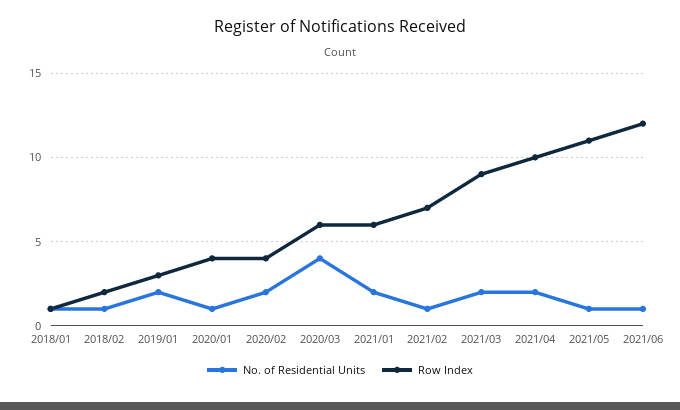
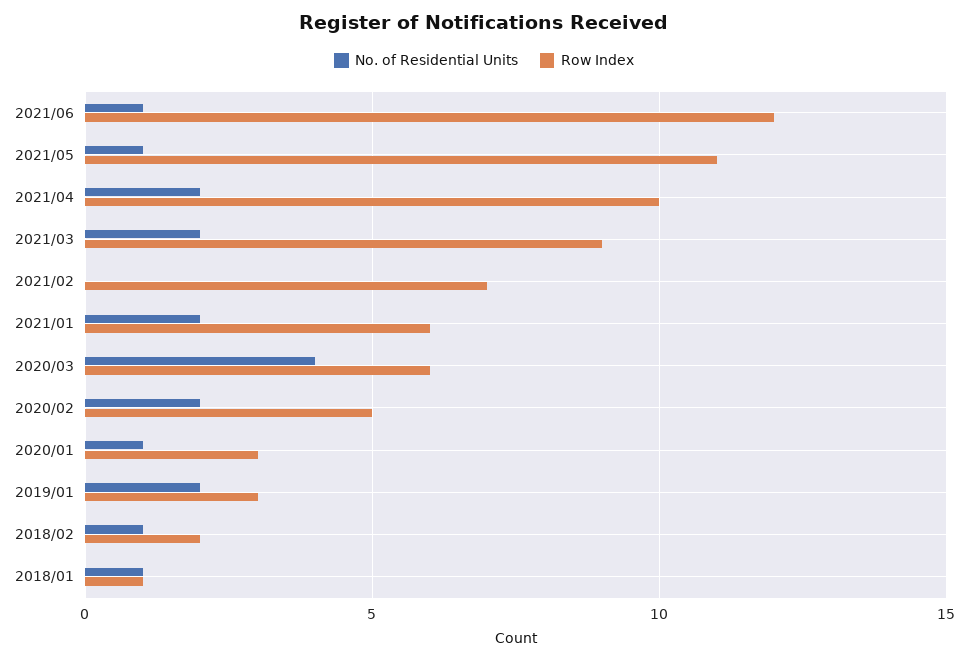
Row Index, 2020/01: 4 -> 3
Row Index, 2020/02: 4 -> 5
No. of Residential Units, 2021/02: 1 -> 0

